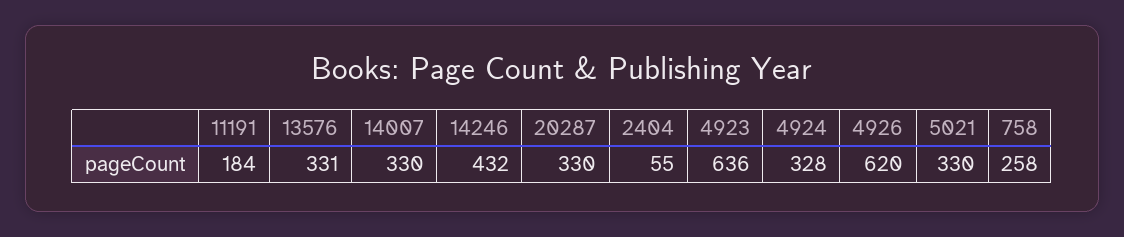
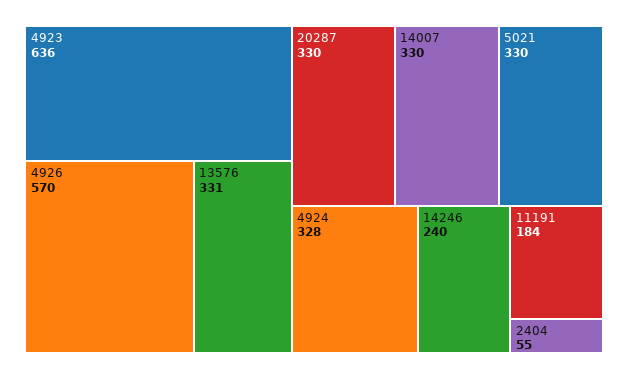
14246: 432 -> 240
4926: 620 -> 570
758: 258 -> none

